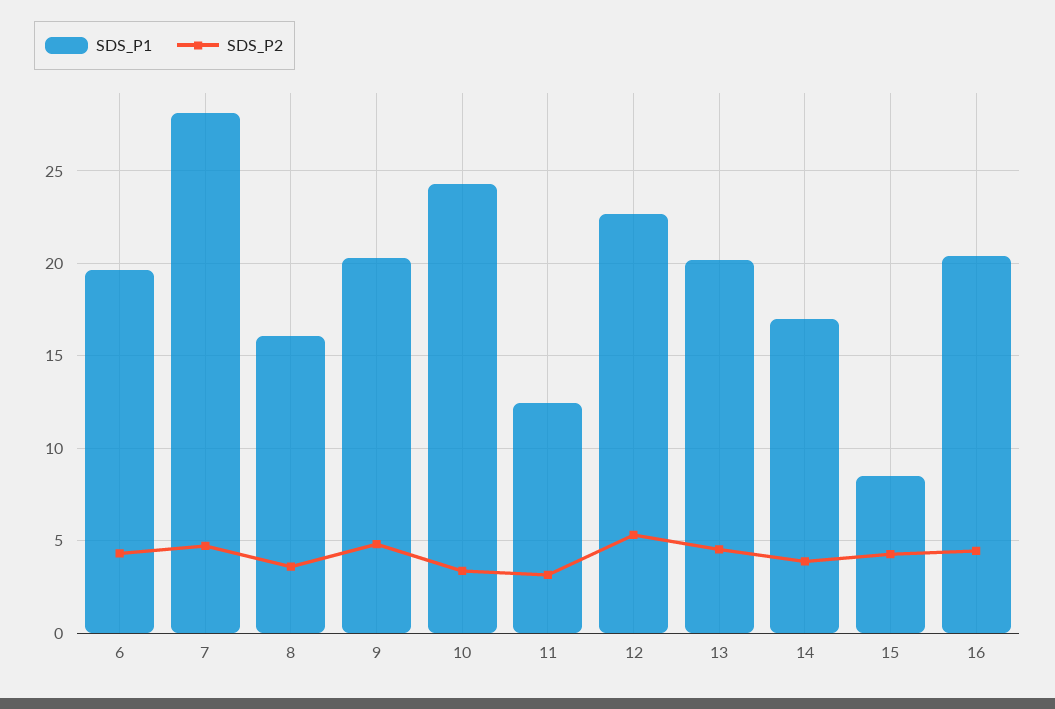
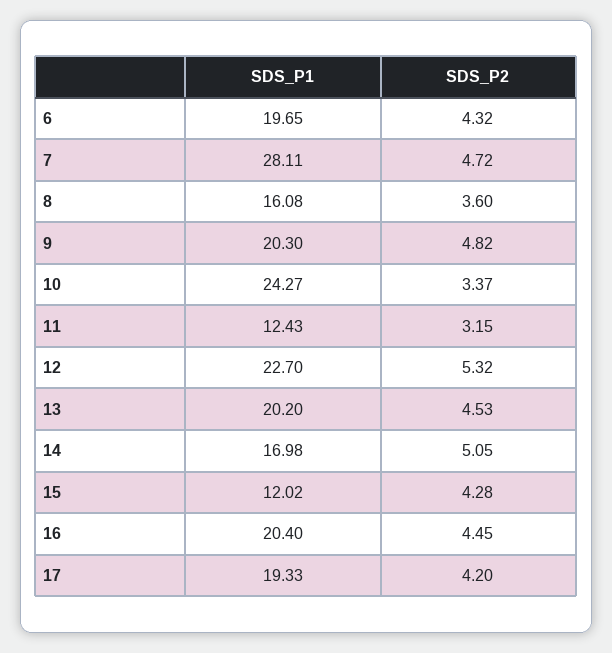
SDS_P2, 14: 4 -> 5.05
SDS_P1, 15: 8.5 -> 12.02
SDS_P1, 17: none -> 19.33
SDS_P2, 17: none -> 4.2

